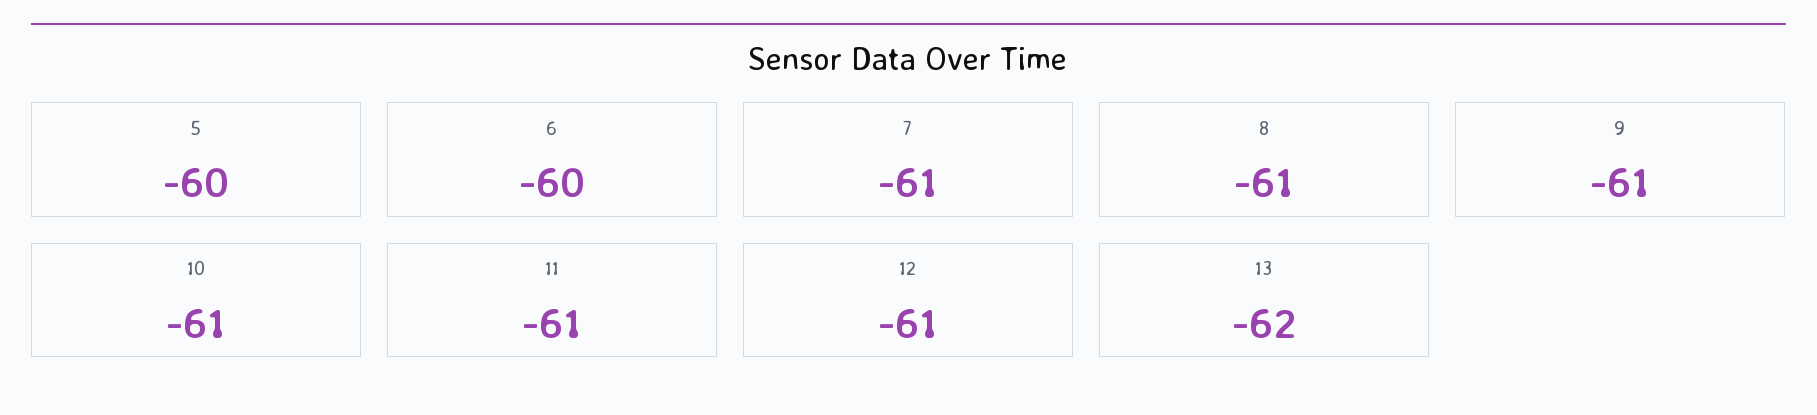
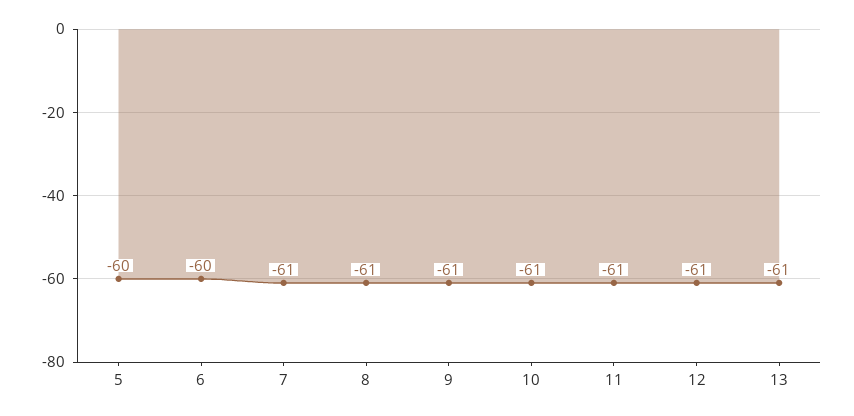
13: -62 -> -61

